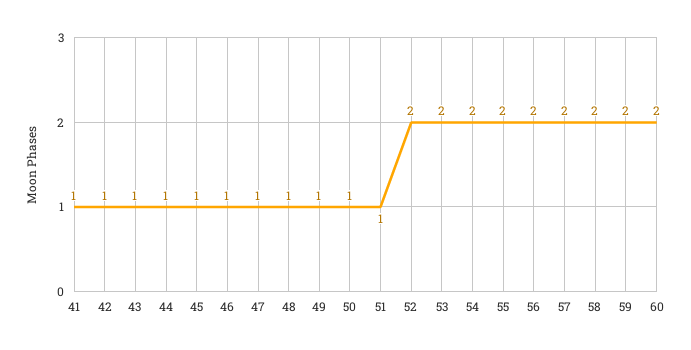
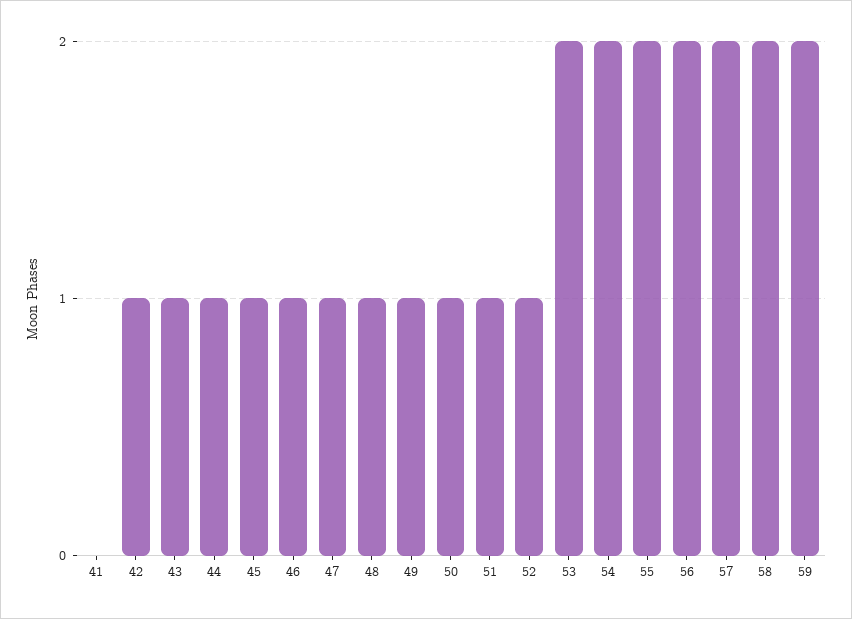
41: 1 -> 0
52: 2 -> 1
60: 2 -> none

